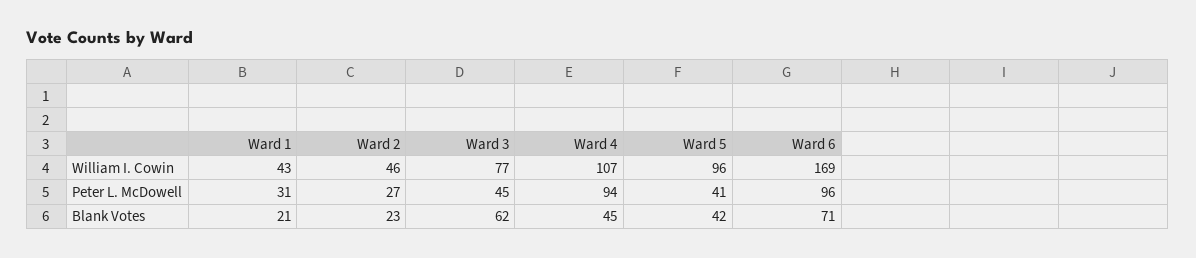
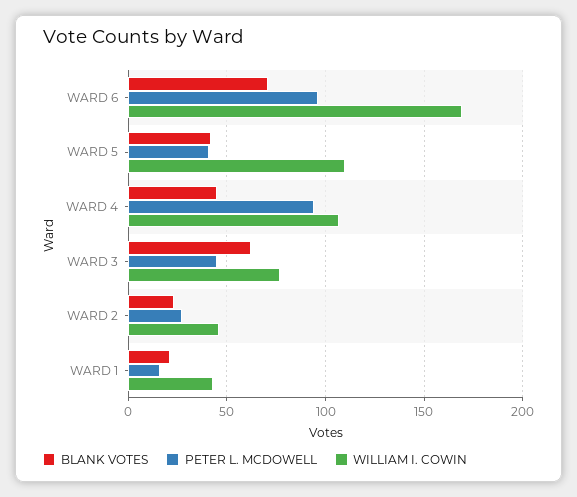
William I. Cowin, Ward 5: 96 -> 110
Peter L. McDowell, Ward 1: 31 -> 15

